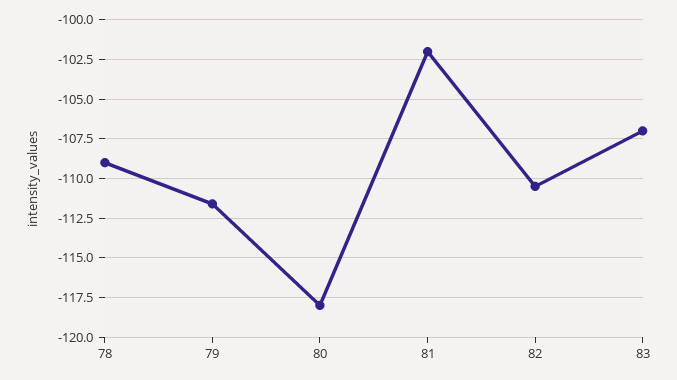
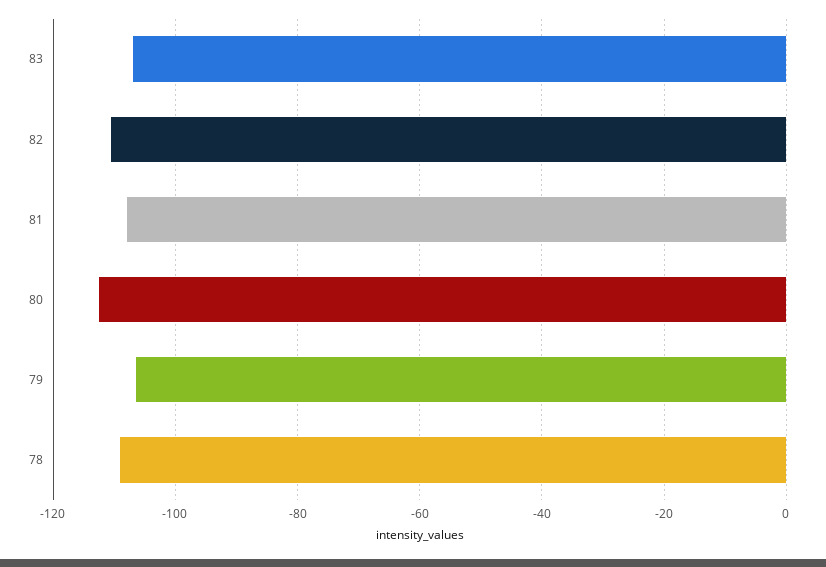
79: -111.5 -> -106
80: -118 -> -112
81: -102 -> -108

